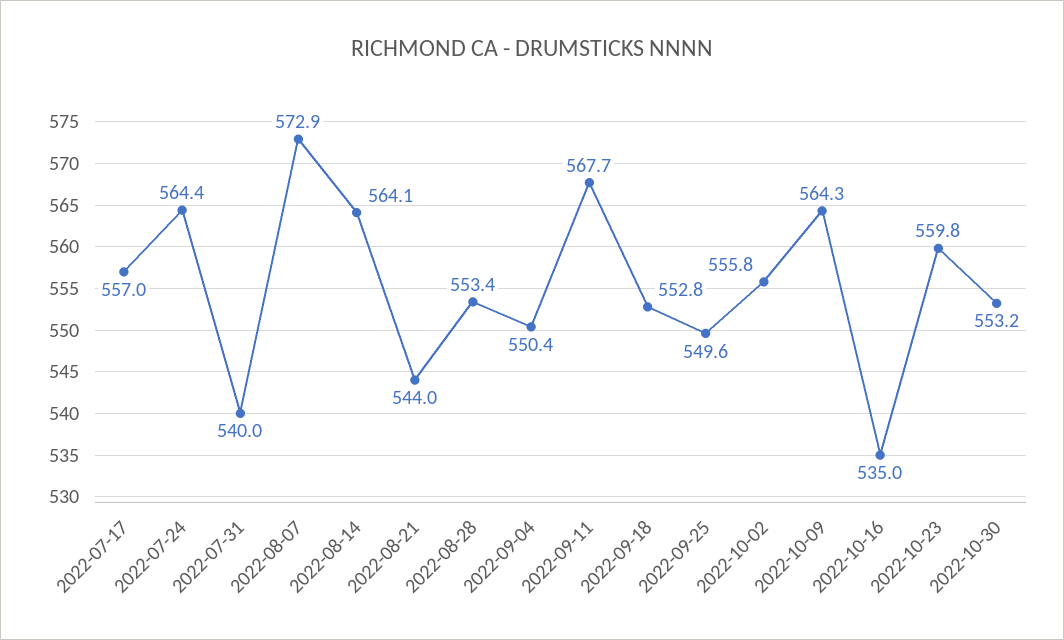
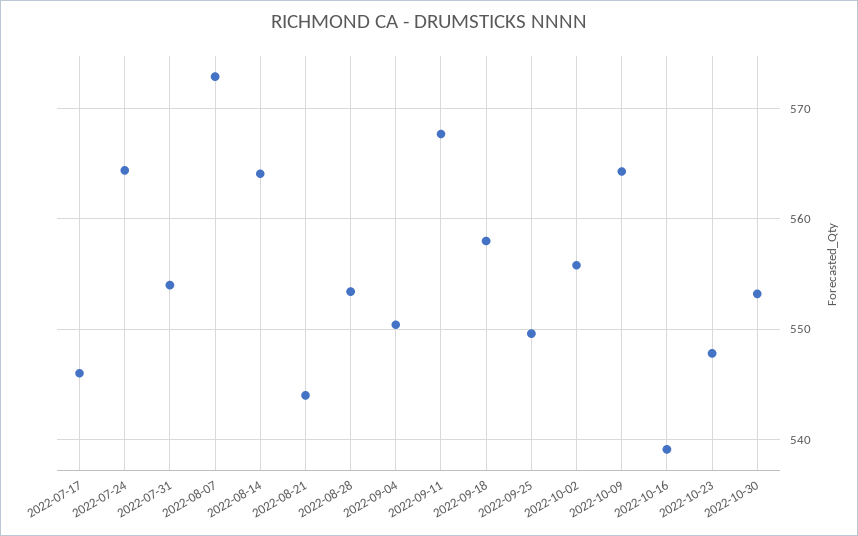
2022-07-17: 557 -> 546
2022-07-31: 540 -> 554
2022-09-18: 552.8 -> 558
2022-10-16: 535 -> 539
2022-10-23: 559.8 -> 548

